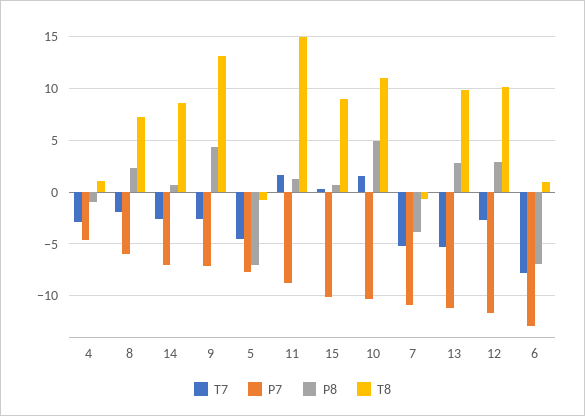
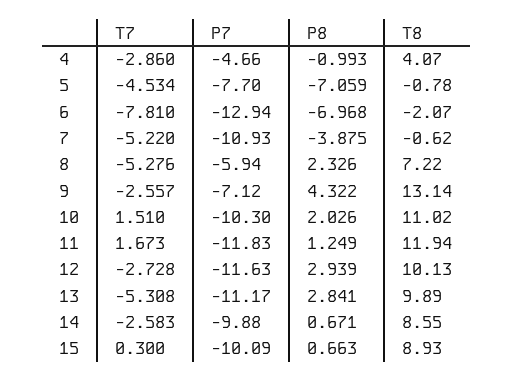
T8, 4: 1 -> 4.07
T7, 8: -2 -> -5.276
P7, 14: -7 -> -9.88
P7, 11: -9 -> -11.83
T8, 11: 15 -> 11.94
P8, 10: 5 -> 2.026
T8, 6: 1 -> -2.07

